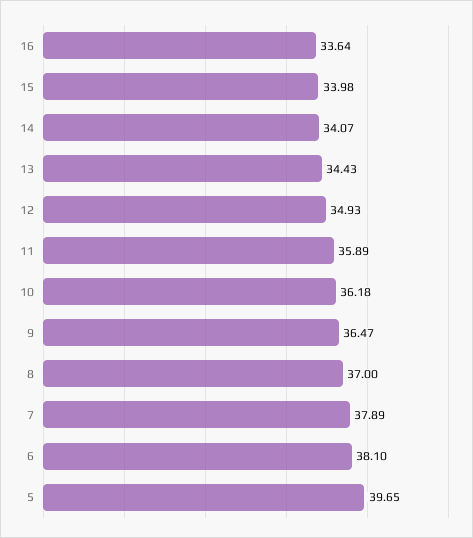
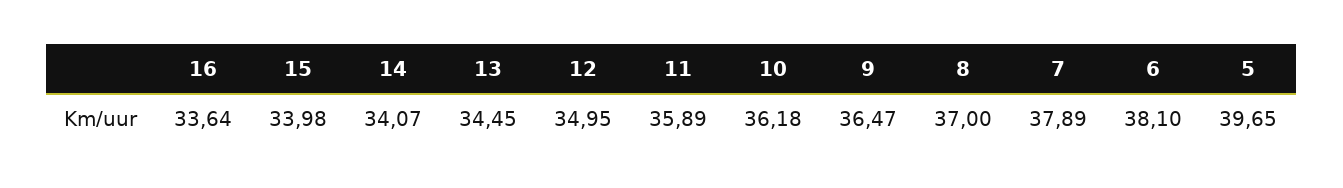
13: 34.43 -> 34.45
12: 34.93 -> 34.95

